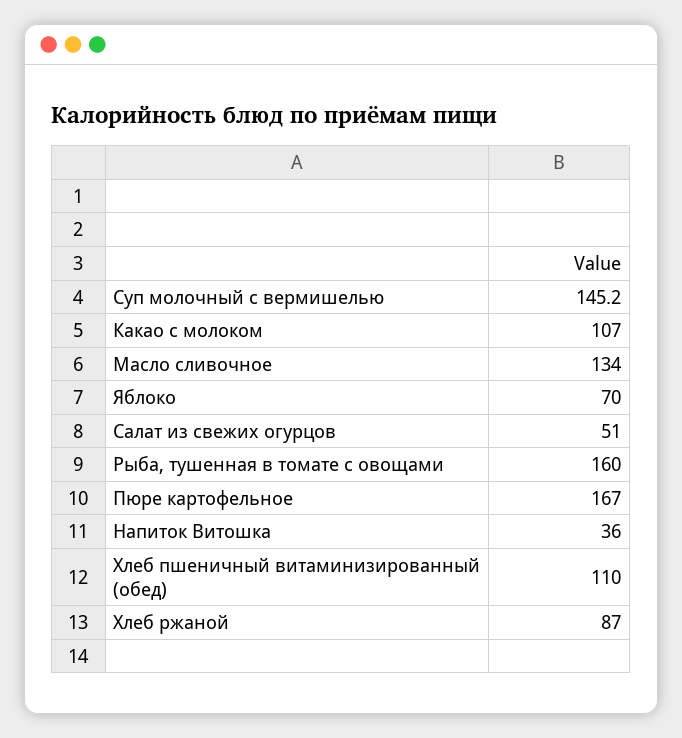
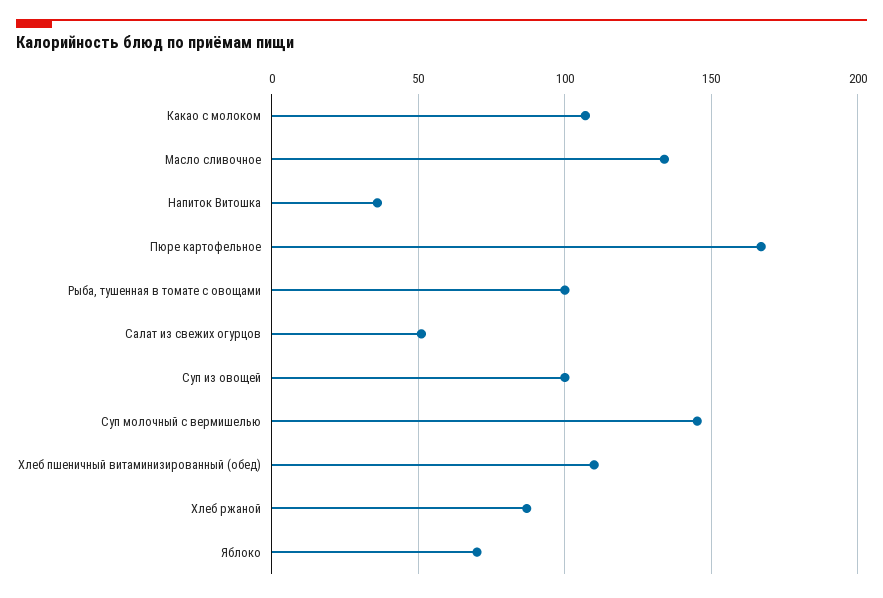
Рыба, тушенная в томате с овощами: 160 -> 100
Суп из овощей: none -> 100

